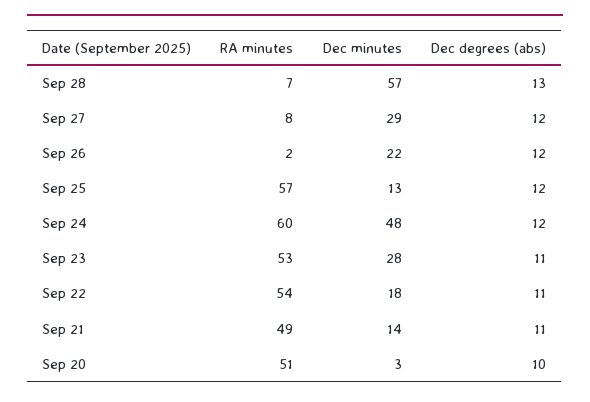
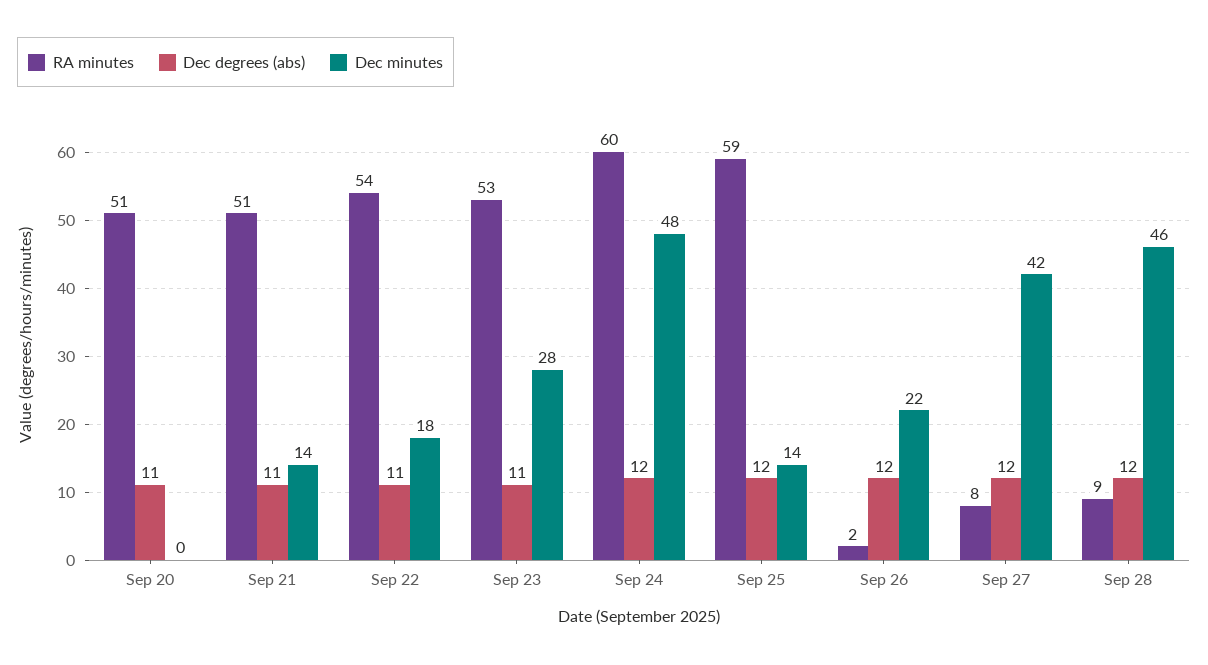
RA minutes, Sep 28: 7 -> 9
Dec minutes, Sep 28: 57 -> 46
Dec degrees (abs), Sep 28: 13 -> 12
Dec minutes, Sep 27: 29 -> 42
RA minutes, Sep 25: 57 -> 59
Dec minutes, Sep 25: 13 -> 14
RA minutes, Sep 21: 49 -> 51
Dec minutes, Sep 20: 3 -> 0
Dec degrees (abs), Sep 20: 10 -> 11

